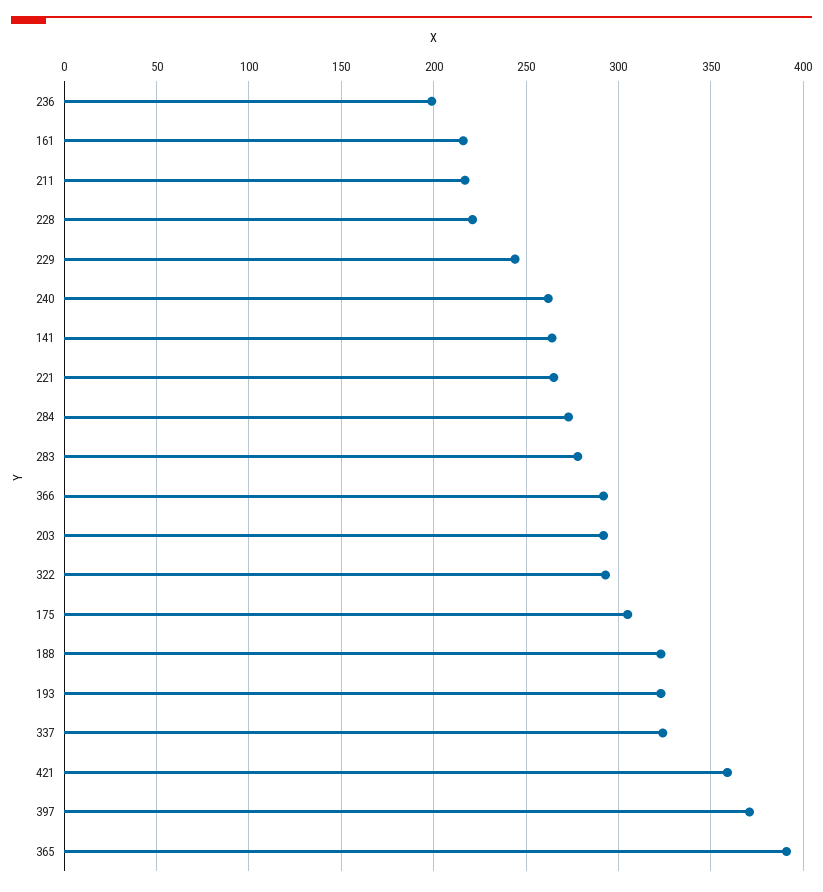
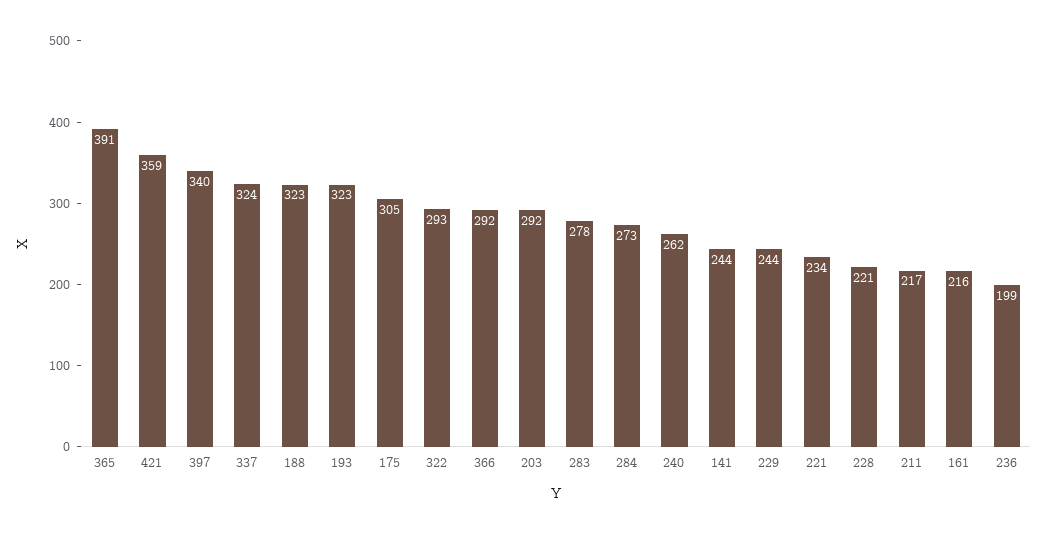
141: 265 -> 244
221: 265 -> 234
397: 370 -> 340

